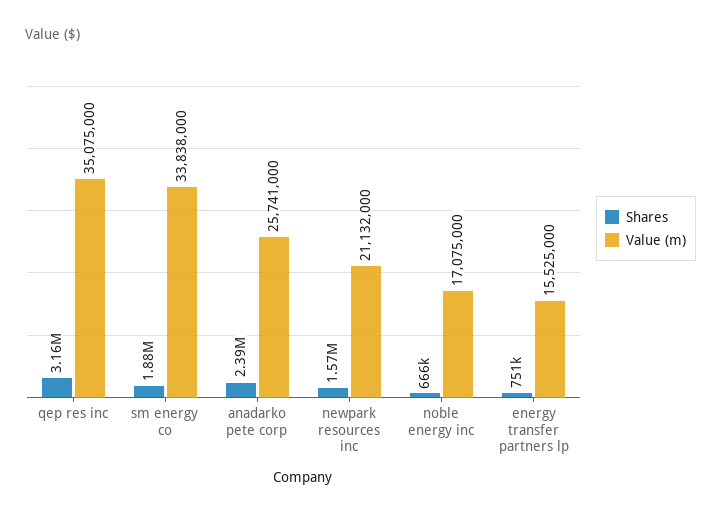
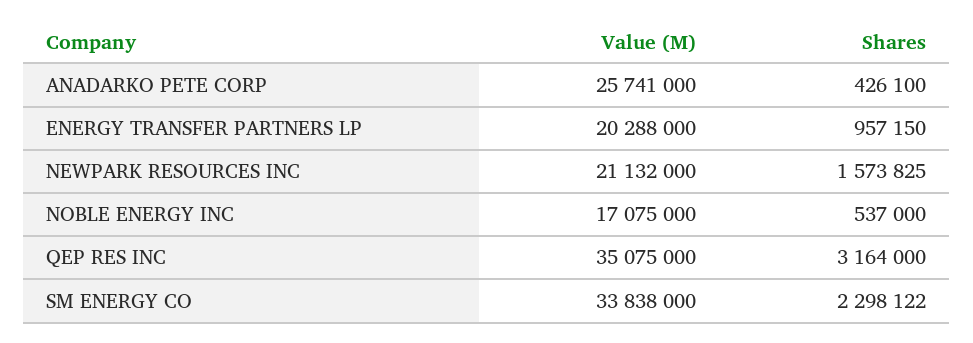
Shares, sm energy co: 1880000 -> 2298122
Shares, anadarko pete corp: 2390000 -> 426100
Shares, noble energy inc: 666000 -> 537000
Shares, energy transfer partners lp: 751000 -> 957150
Value (m), energy transfer partners lp: 15525000 -> 20288000

